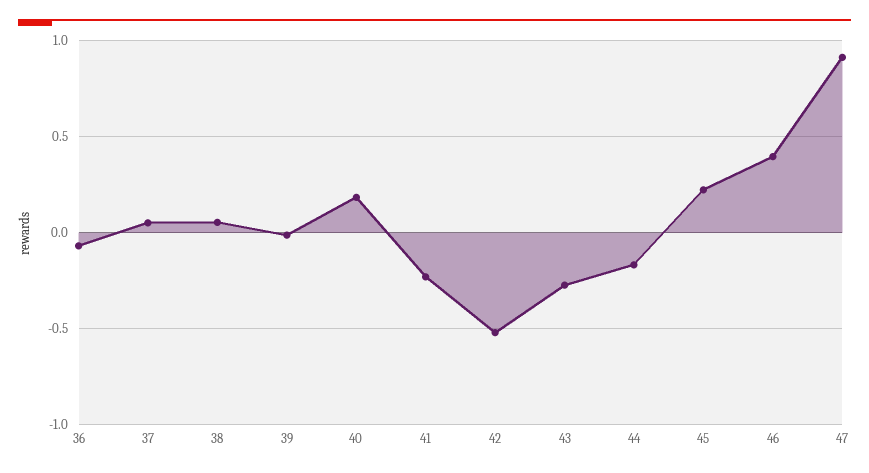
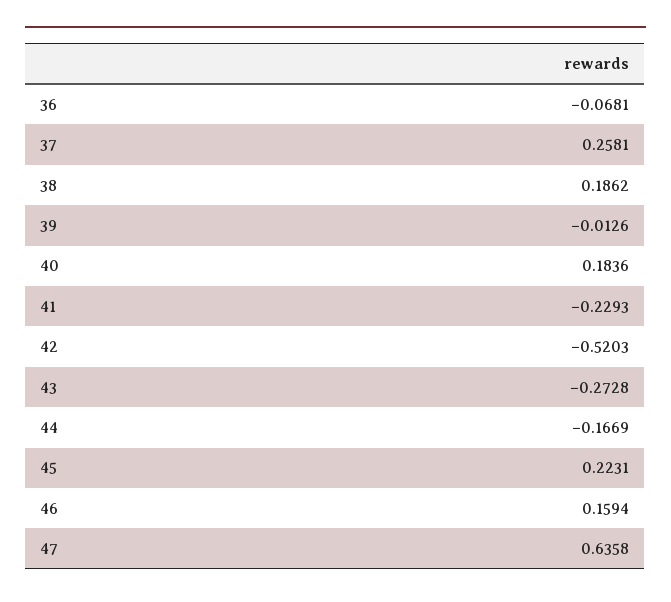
37: 0.05 -> 0.2581
38: 0.05 -> 0.1862
46: 0.4 -> 0.1594
47: 0.9 -> 0.6358

